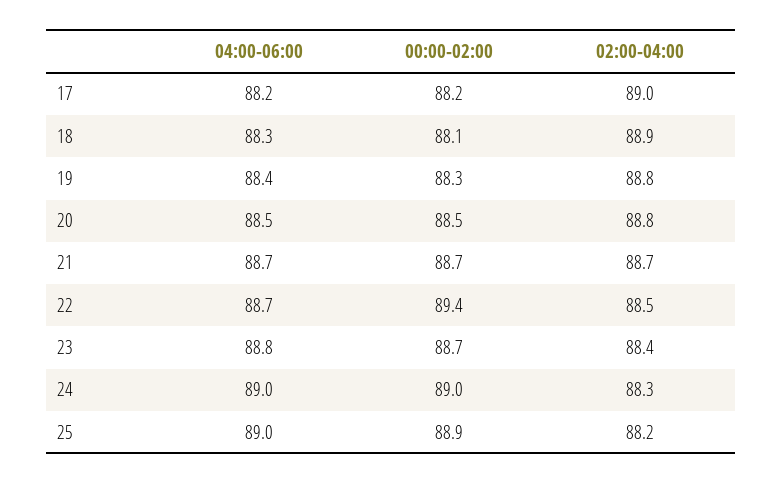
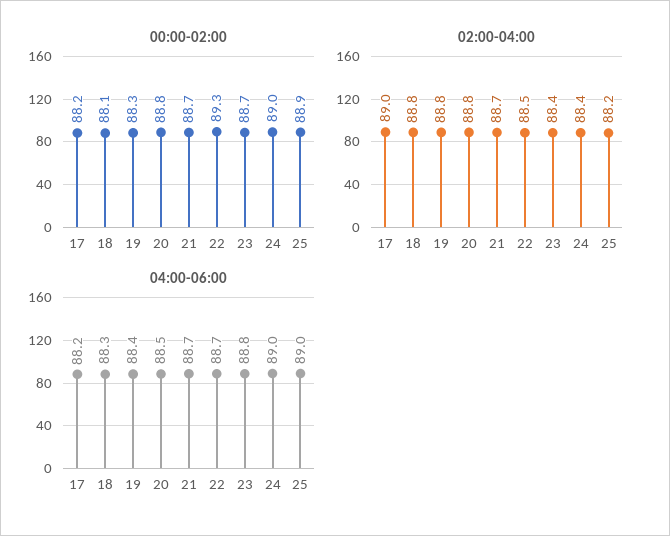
02:00-04:00, 18: 88.9 -> 88.8
00:00-02:00, 20: 88.5 -> 88.8
00:00-02:00, 22: 89.4 -> 89.3
02:00-04:00, 24: 88.3 -> 88.4

